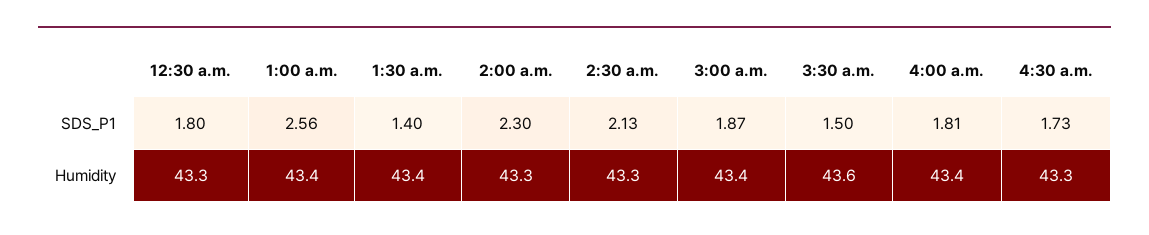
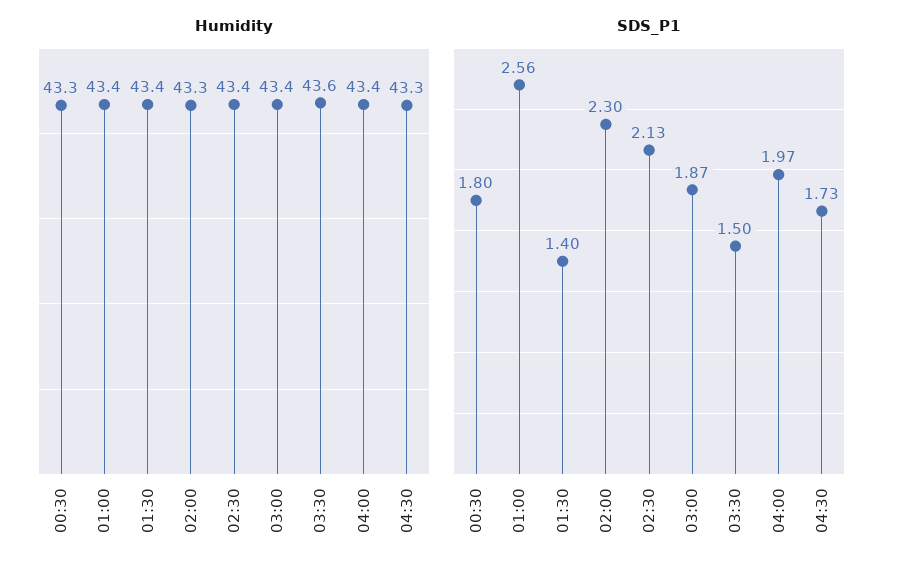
SDS_P1, 4:00 a.m.: 1.81 -> 1.97
Humidity, 2:30 a.m.: 43.3 -> 43.4

